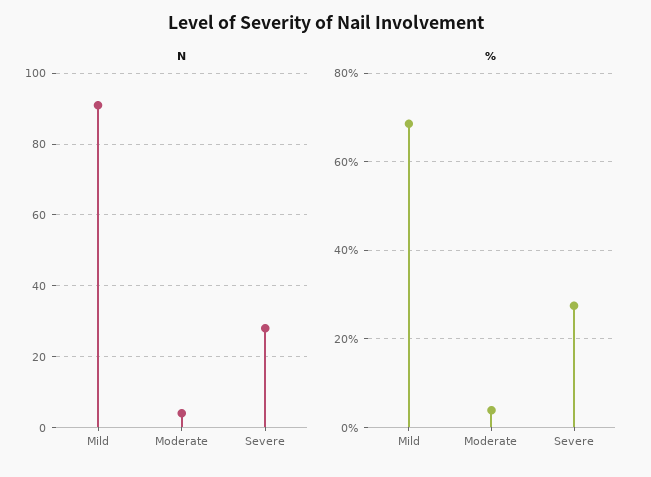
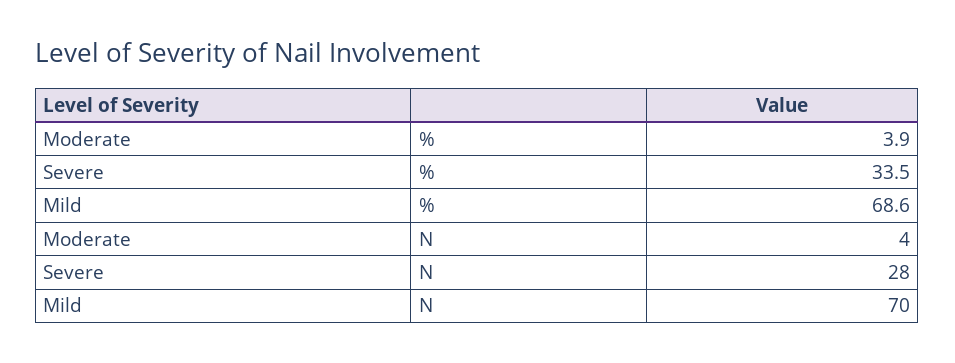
N, Mild: 90 -> 70
%, Severe: 28 -> 33.5

